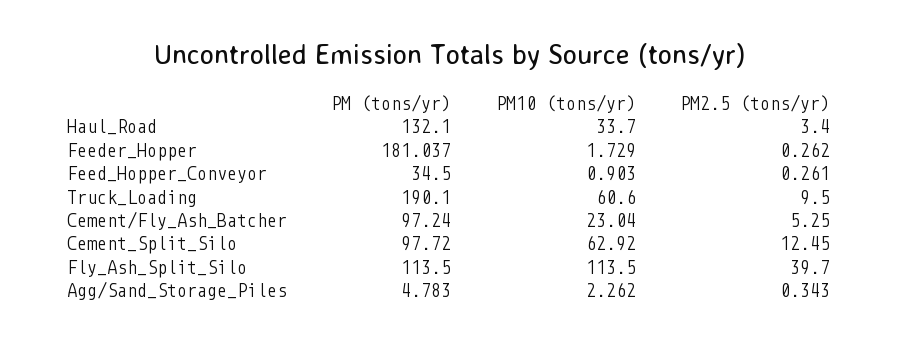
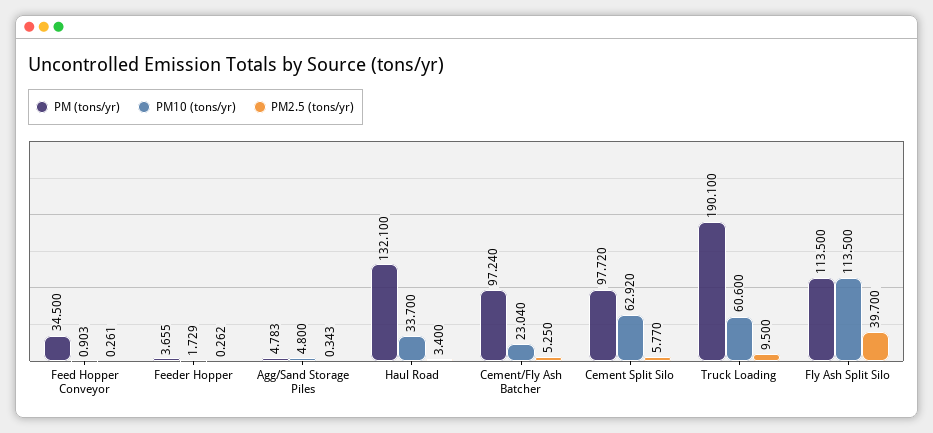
PM (tons/yr), Feeder_Hopper: 181.037 -> 3.655
PM2.5 (tons/yr), Cement_Split_Silo: 12.45 -> 5.77
PM10 (tons/yr), Agg/Sand_Storage_Piles: 2.262 -> 4.8

